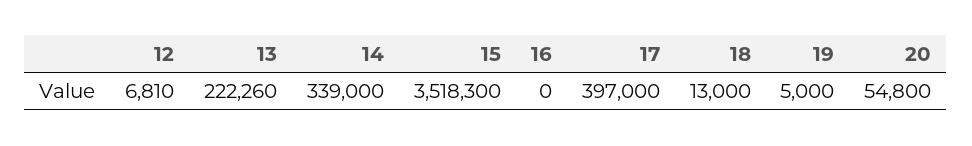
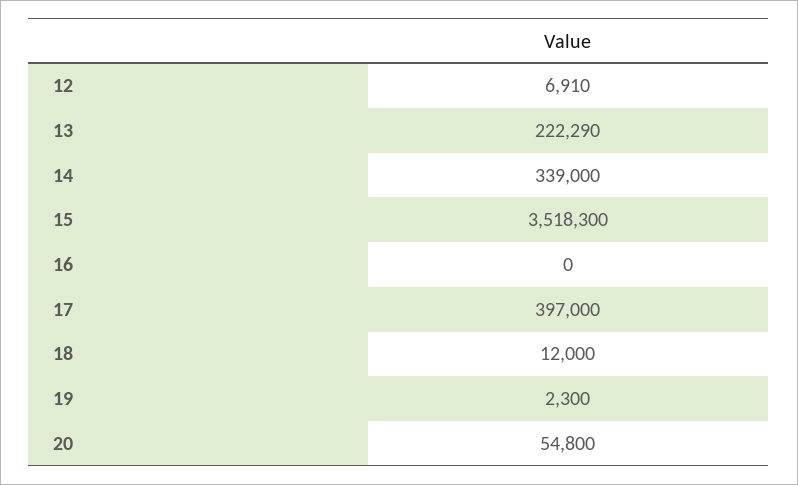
12: 6810 -> 6910
13: 222260 -> 222290
18: 13000 -> 12000
19: 5000 -> 2300

